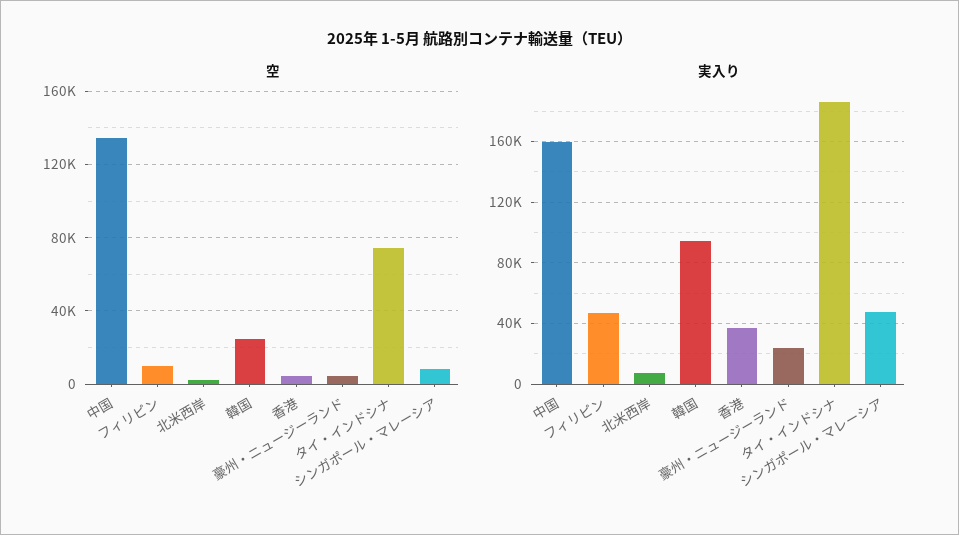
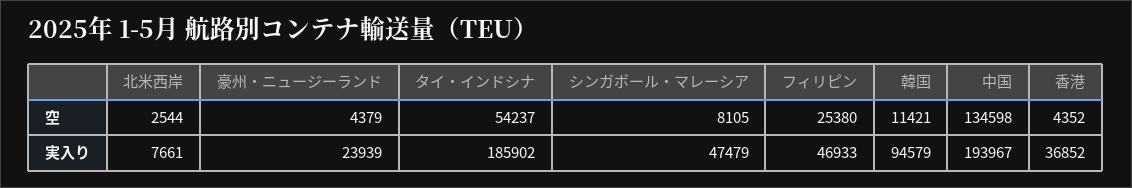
空, フィリピン: 10000 -> 25380
空, 韓国: 25000 -> 11421
空, タイ・インドシナ: 75000 -> 54237
実入り, 中国: 160000 -> 193967

